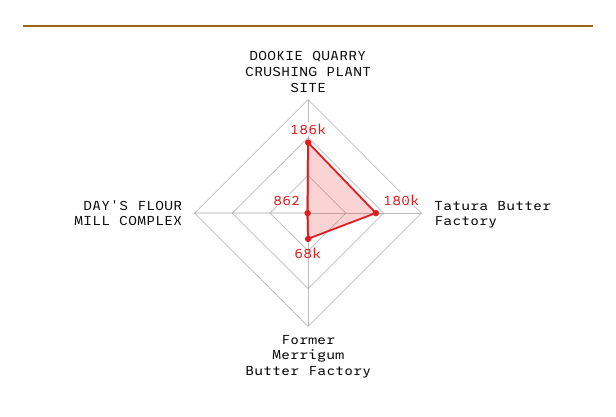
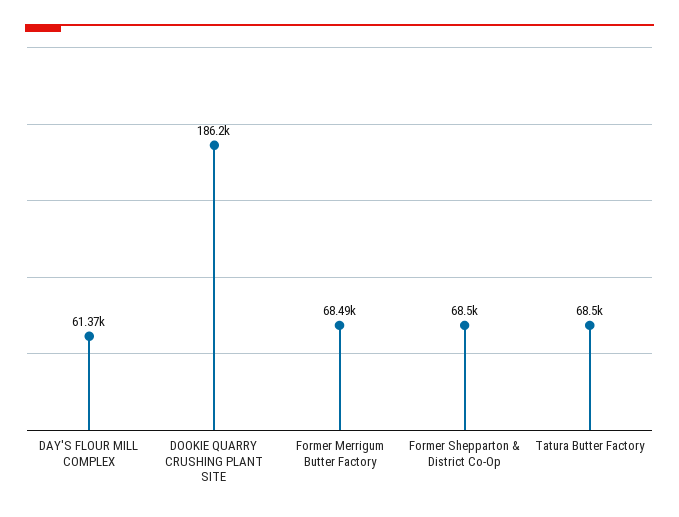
Tatura Butter Factory: 180000 -> 68500
DAY'S FLOUR MILL COMPLEX: 862 -> 61370
Former Shepparton & District Co-Op: none -> 68500

